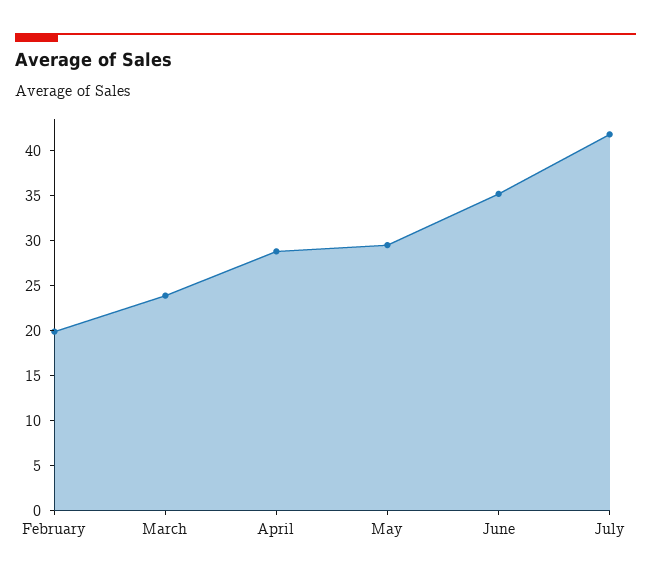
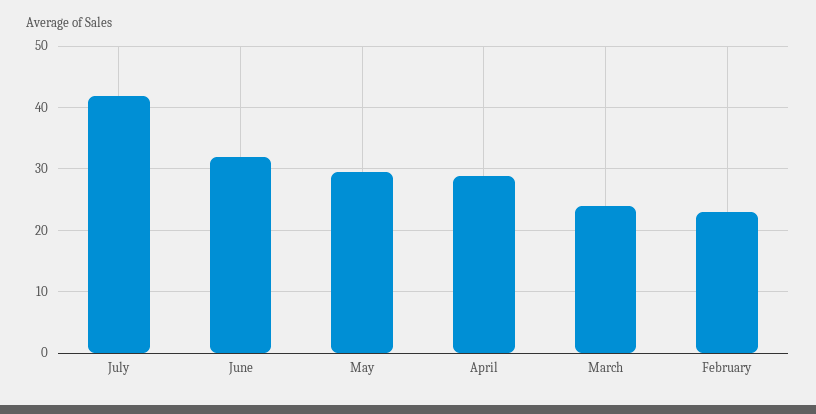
February: 20 -> 23
June: 35 -> 32

